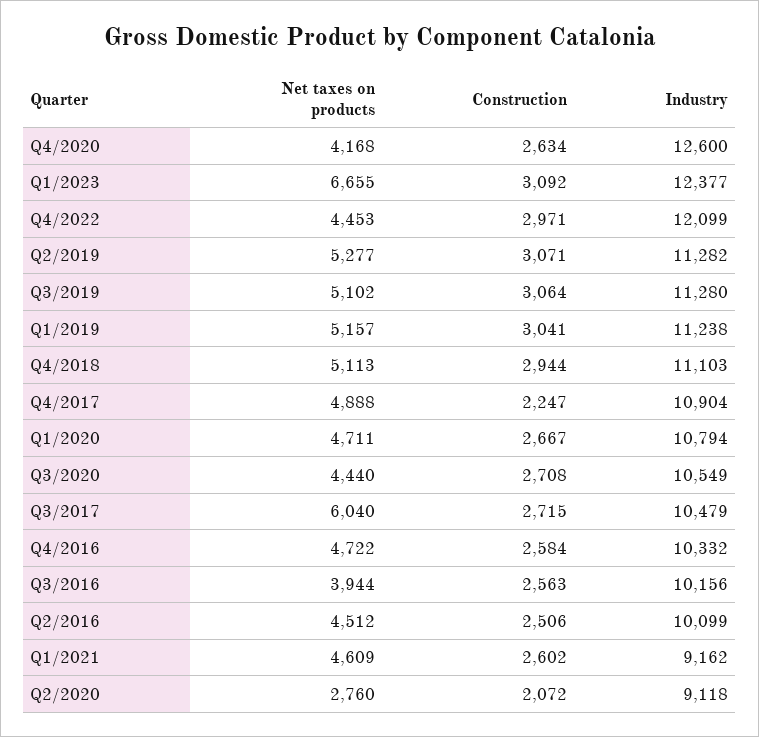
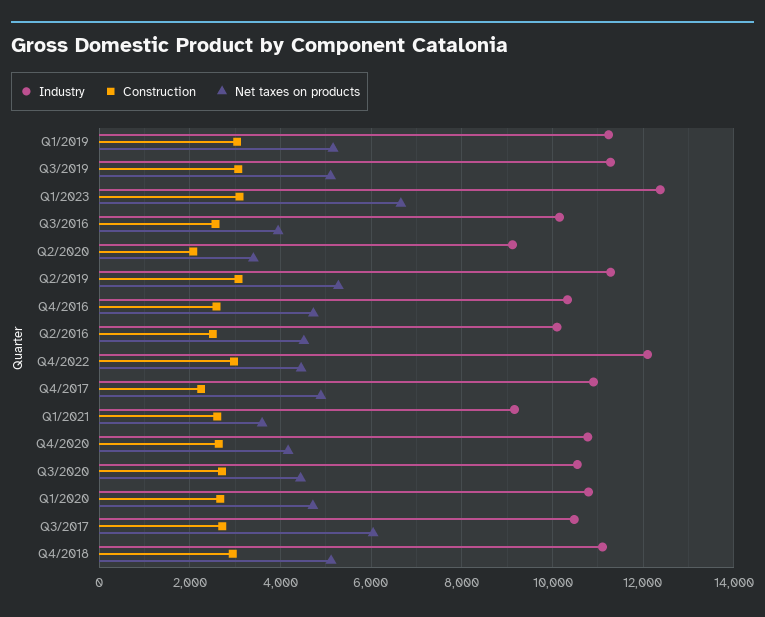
Industry, Q4/2020: 12600 -> 10800
Net taxes on products, Q1/2021: 4609 -> 3600
Net taxes on products, Q2/2020: 2760 -> 3400

